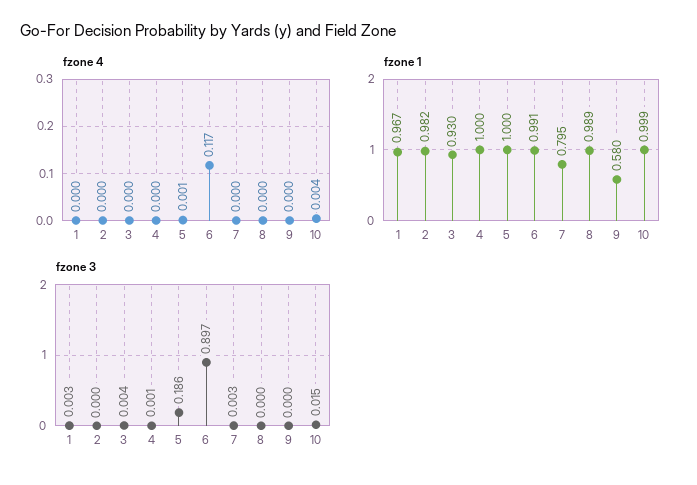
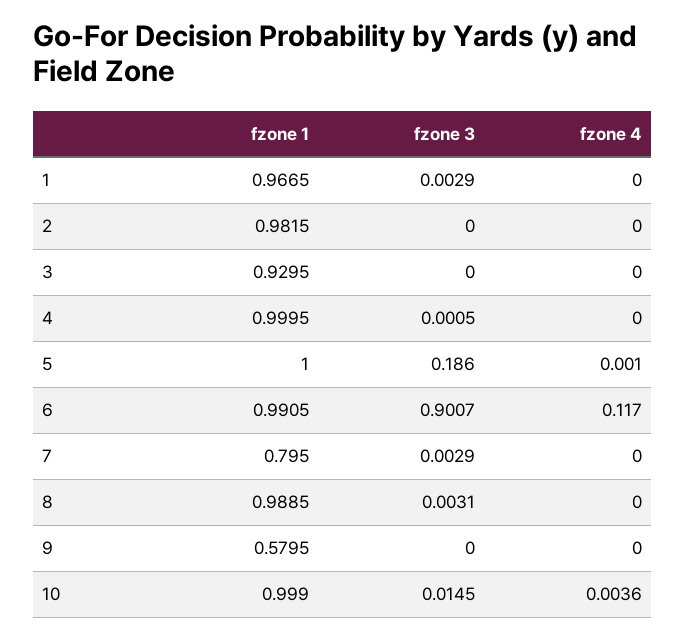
fzone 3, 3: 0.004 -> 0
fzone 3, 6: 0.897 -> 0.9007
fzone 3, 8: 0 -> 0.0031

